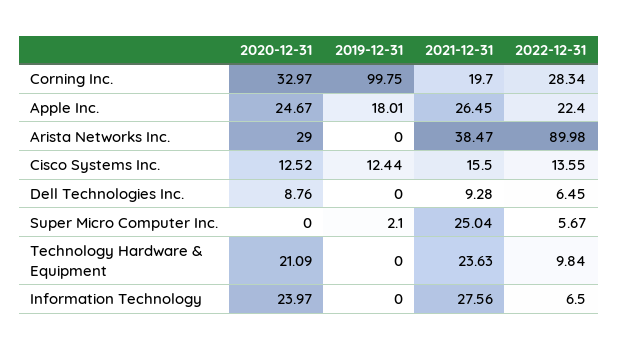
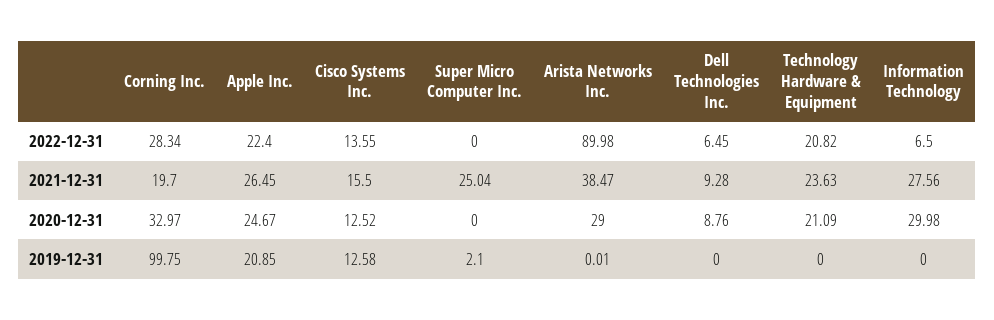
2019-12-31, Apple Inc.: 18.01 -> 20.85
2019-12-31, Arista Networks Inc.: 0 -> 0.01
2019-12-31, Cisco Systems Inc.: 12.44 -> 12.58
2022-12-31, Super Micro Computer Inc.: 5.67 -> 0
2022-12-31, Technology Hardware & Equipment: 9.84 -> 20.82
2020-12-31, Information Technology: 23.97 -> 29.98

